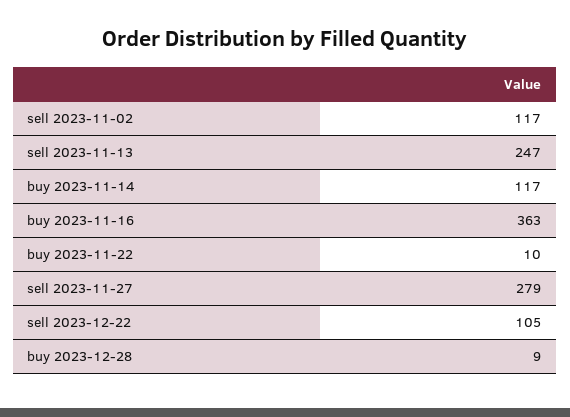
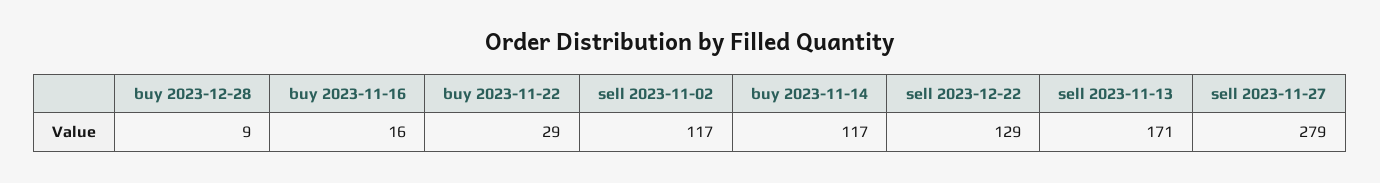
sell 2023-11-13: 247 -> 171
buy 2023-11-16: 363 -> 16
buy 2023-11-22: 10 -> 29
sell 2023-12-22: 105 -> 129

